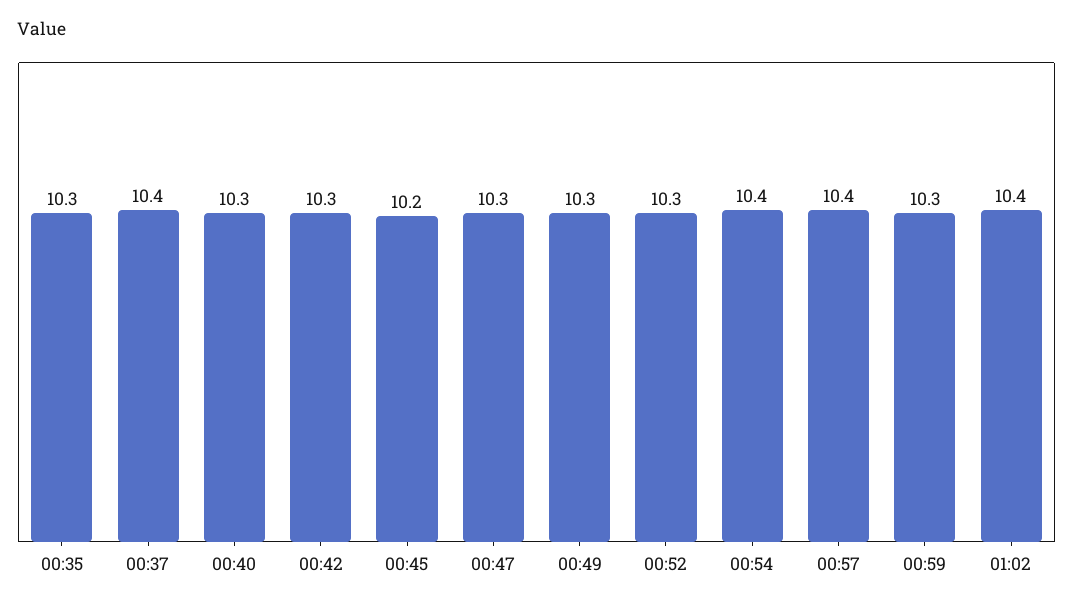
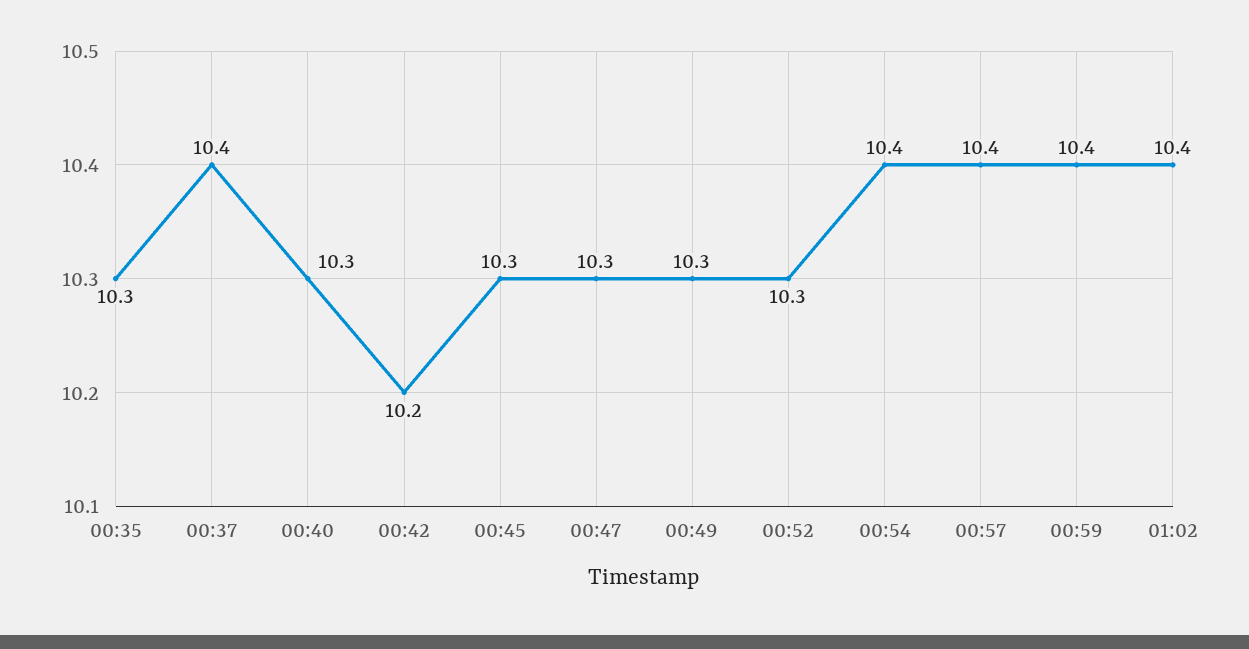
00:42: 10.3 -> 10.2
00:45: 10.2 -> 10.3
00:59: 10.3 -> 10.4

